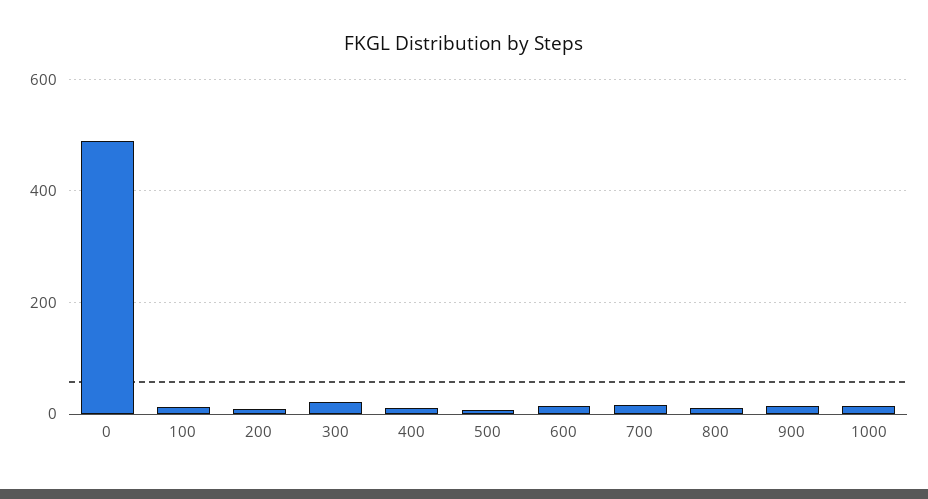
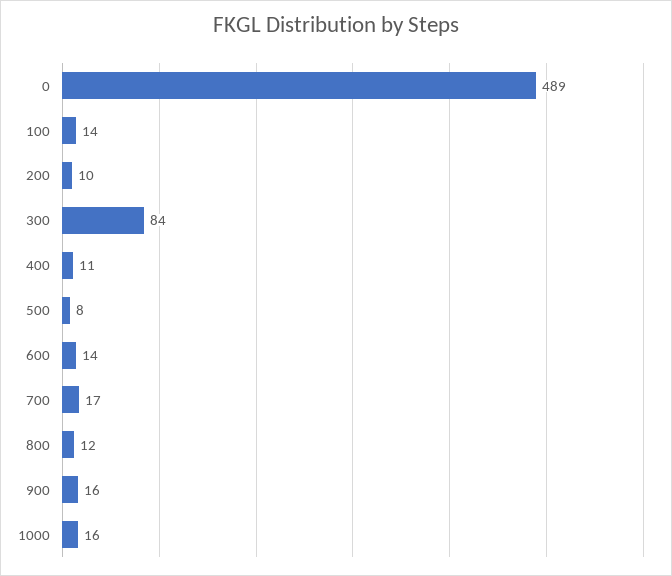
300: 20 -> 84

